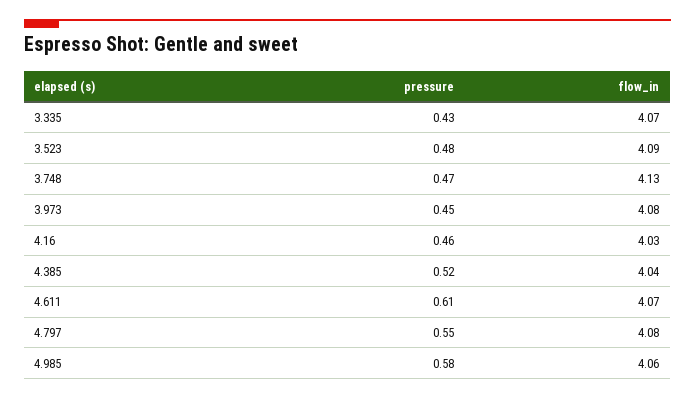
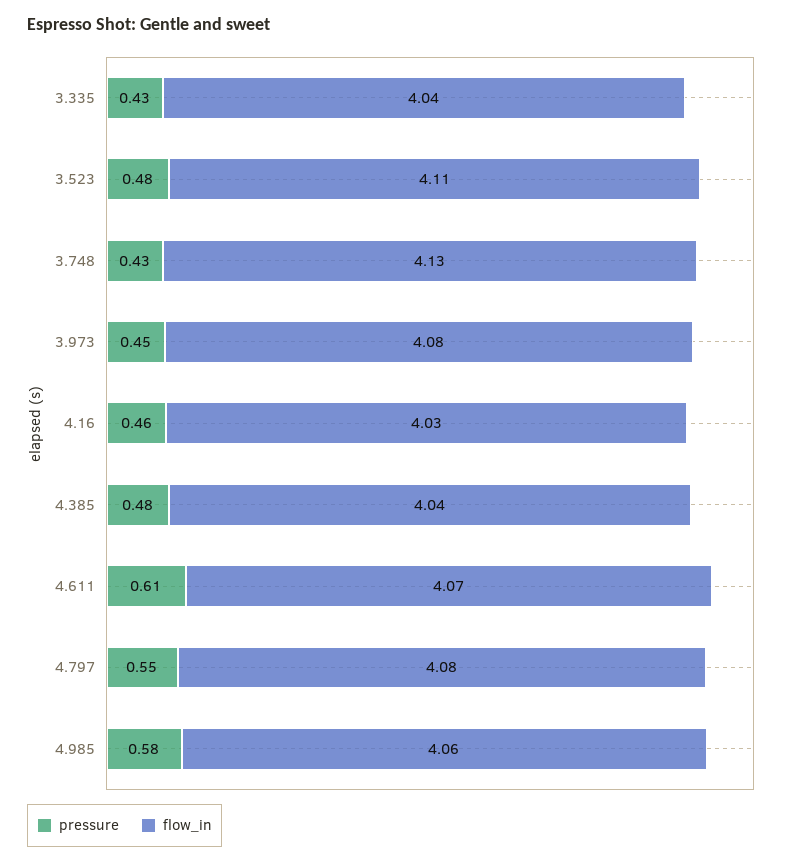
flow_in, 3.335: 4.07 -> 4.04
flow_in, 3.523: 4.09 -> 4.11
pressure, 3.748: 0.47 -> 0.43
pressure, 4.385: 0.52 -> 0.48

